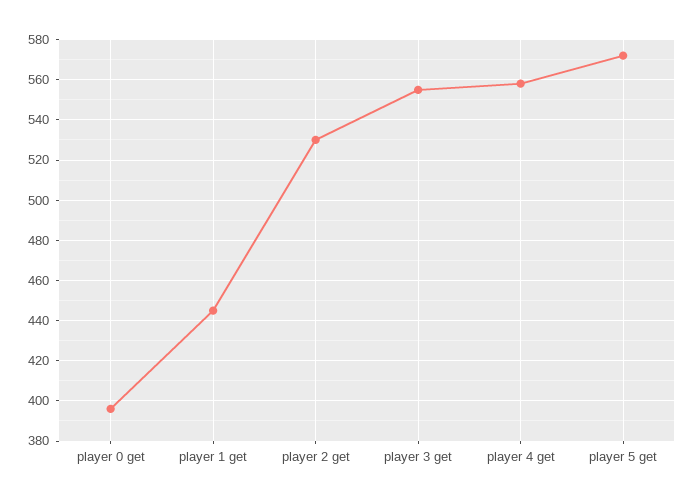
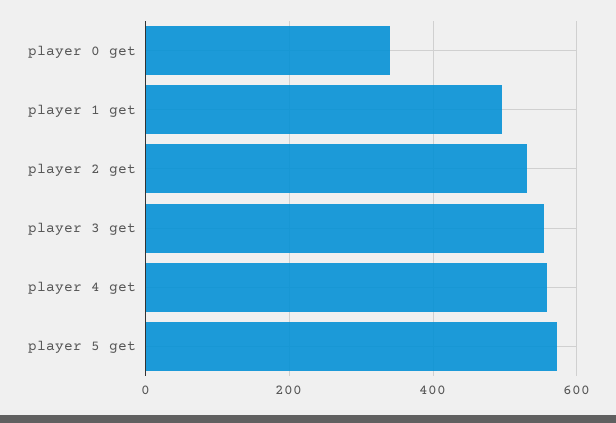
player 0 get: 395 -> 340
player 1 get: 445 -> 500

